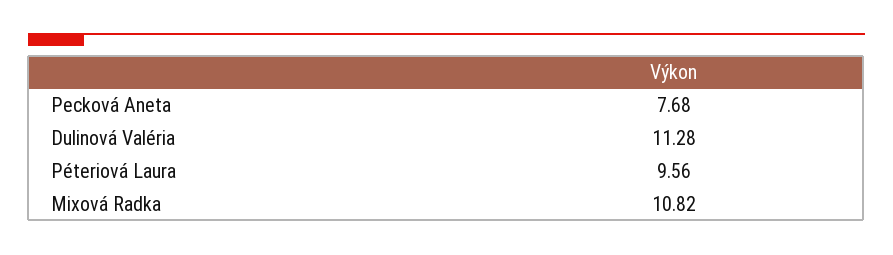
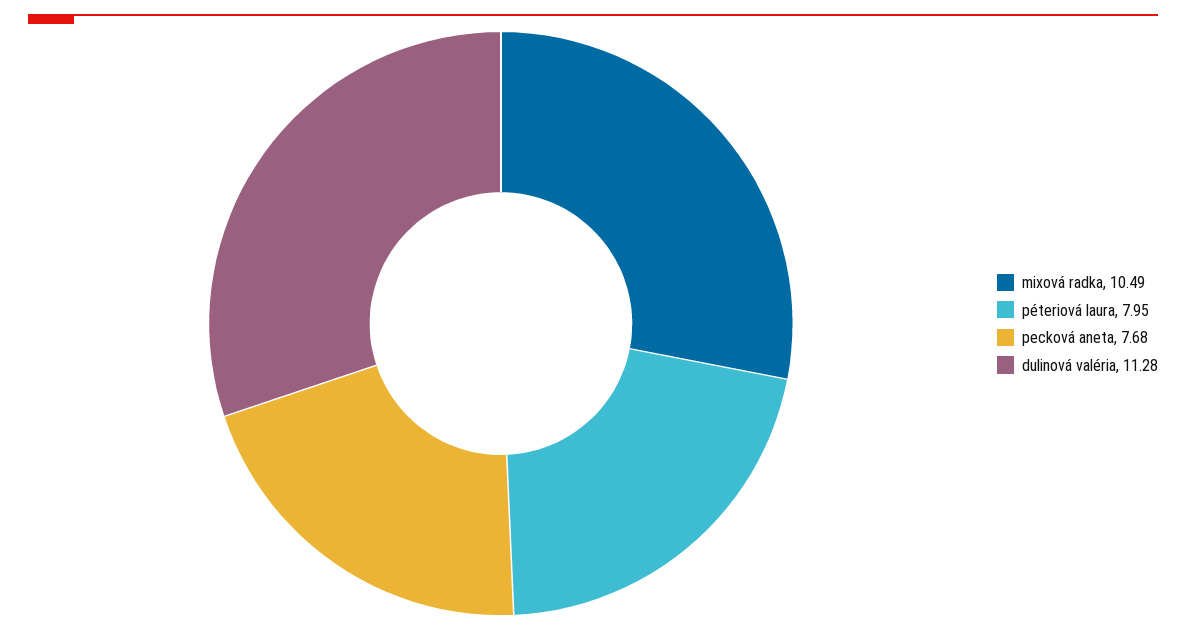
Péteriová Laura: 9.56 -> 7.95
Mixová Radka: 10.82 -> 10.49

